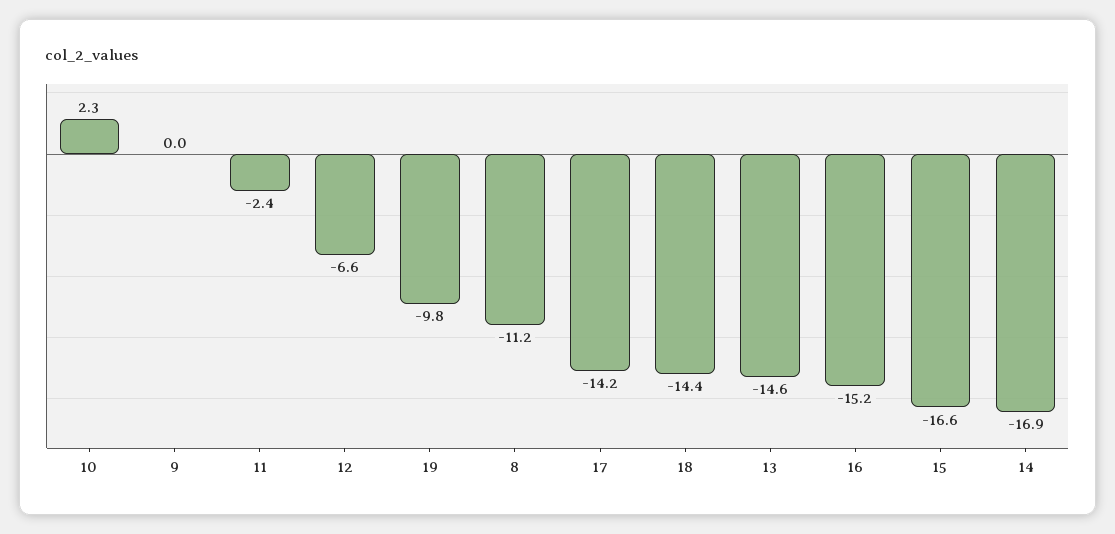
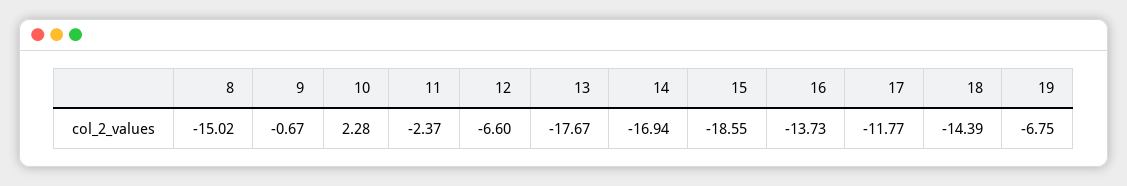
9: 0 -> -0.67
19: -9.8 -> -6.75
8: -11.2 -> -15.02
17: -14.2 -> -11.77
13: -14.6 -> -17.67
16: -15.2 -> -13.73
15: -16.6 -> -18.55

